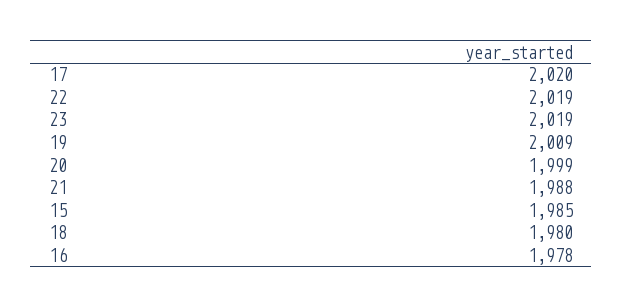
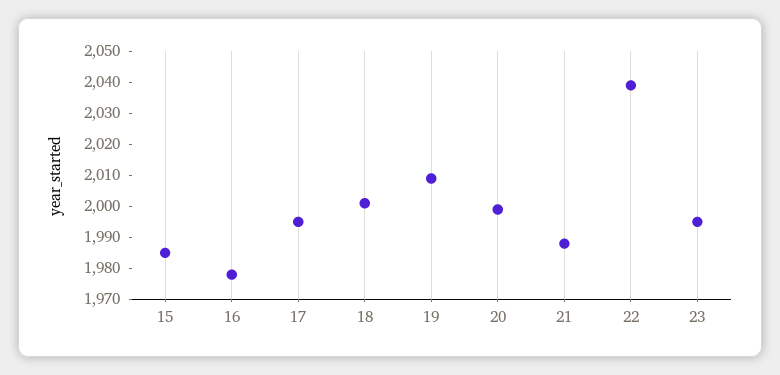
17: 2020 -> 1995
22: 2019 -> 2040
23: 2019 -> 1995
18: 1980 -> 2000

